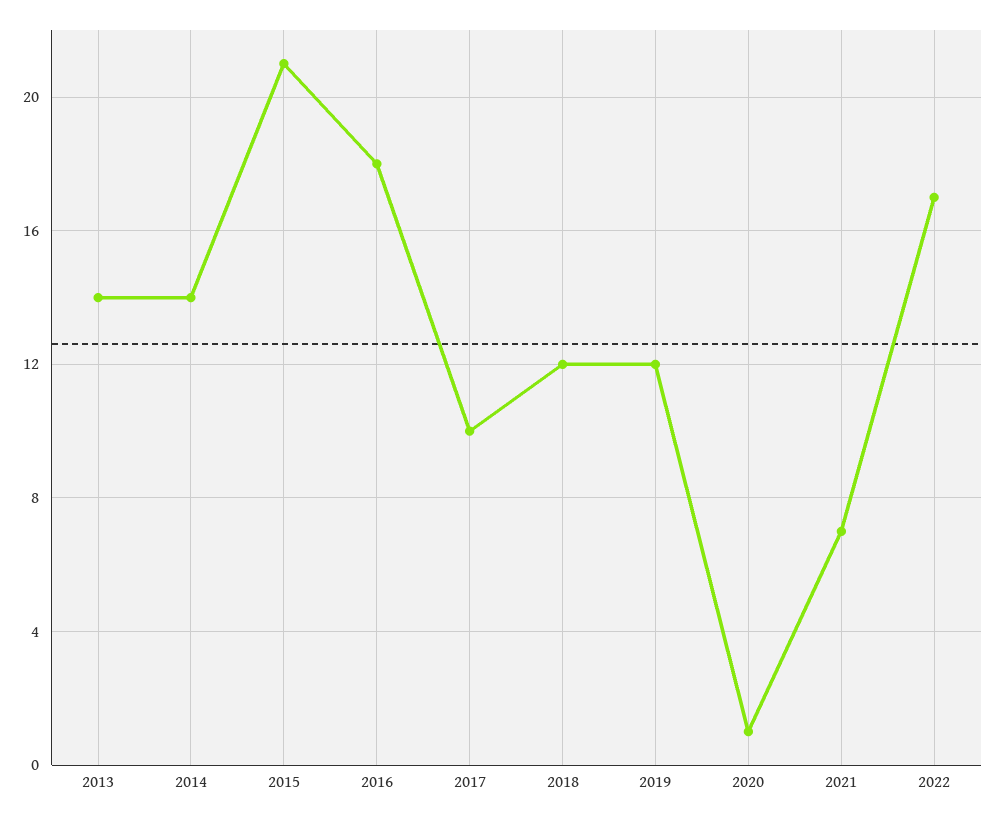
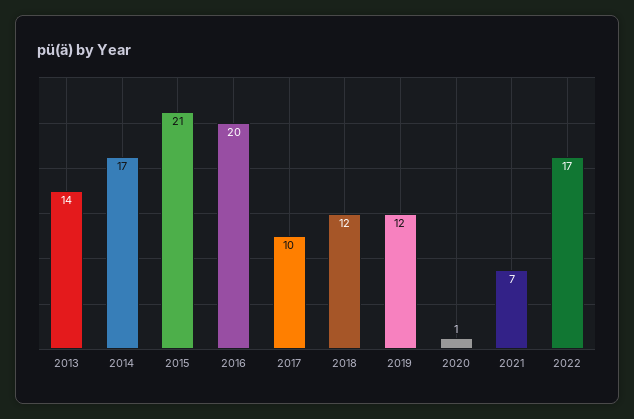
2014: 14 -> 17
2016: 18 -> 20

